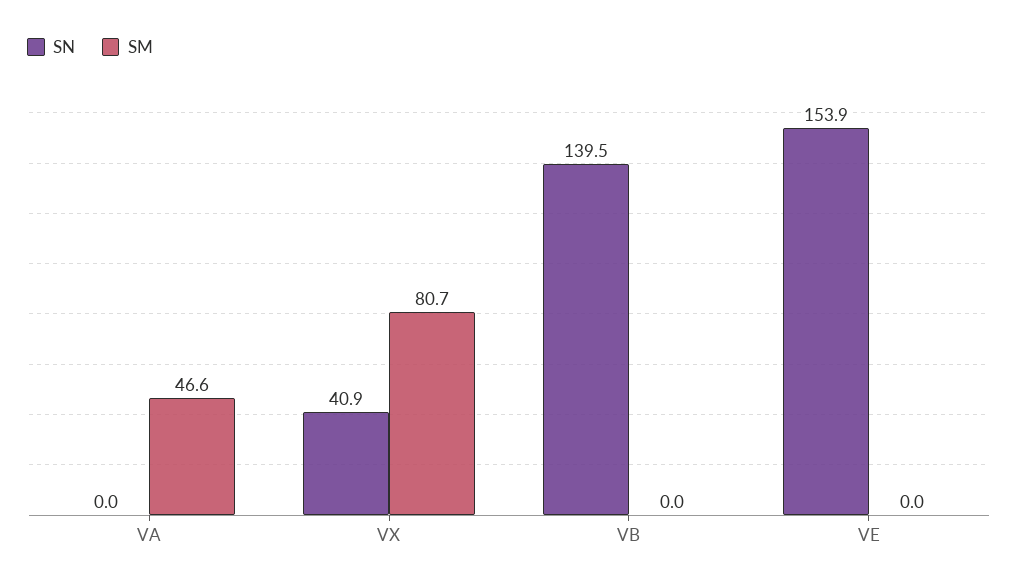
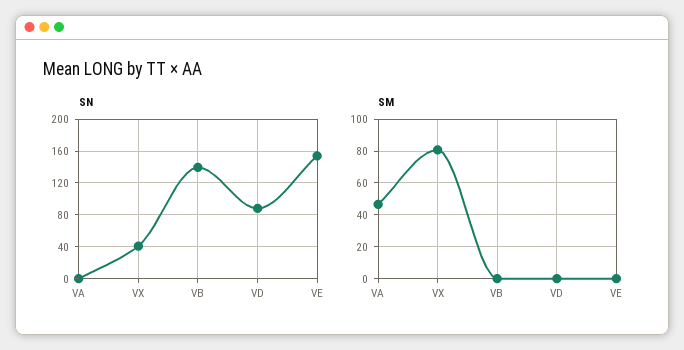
SN, VD: none -> 90
SM, VD: none -> 0

